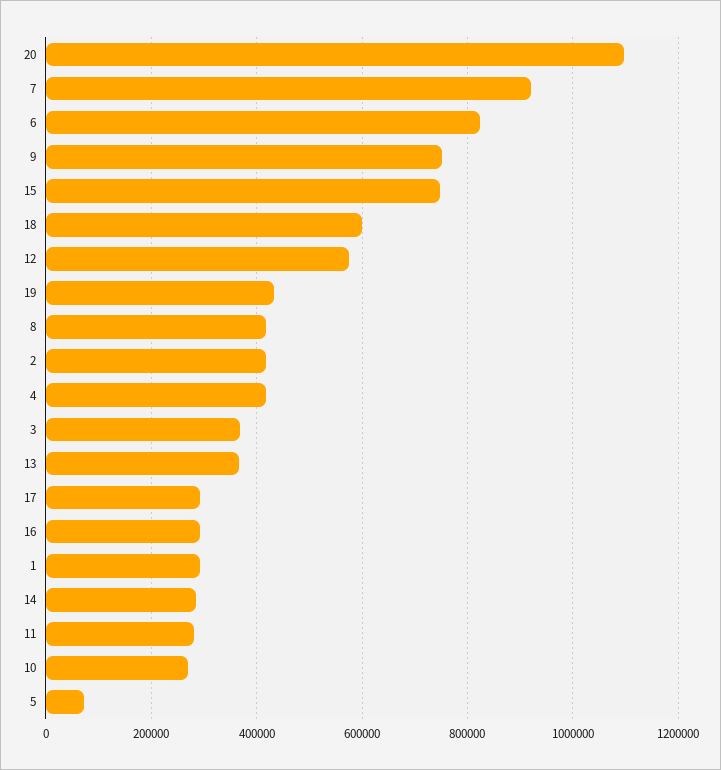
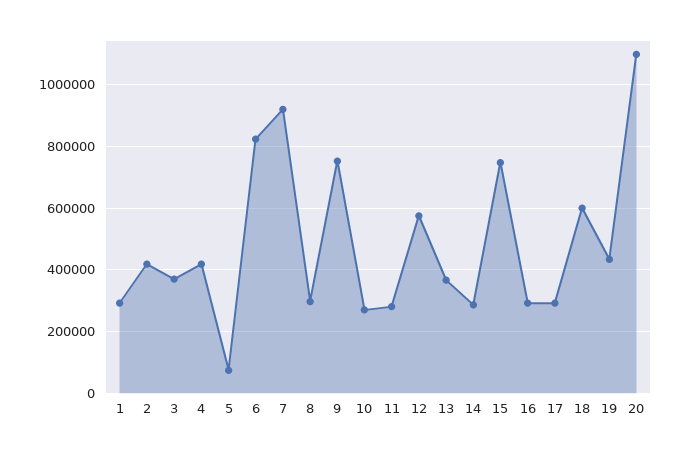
8: 420000 -> 300000

